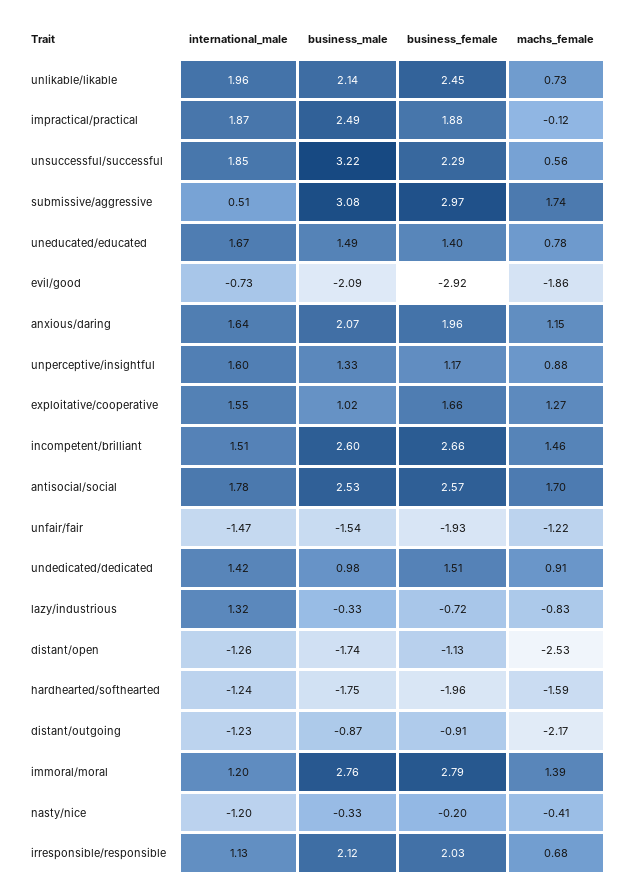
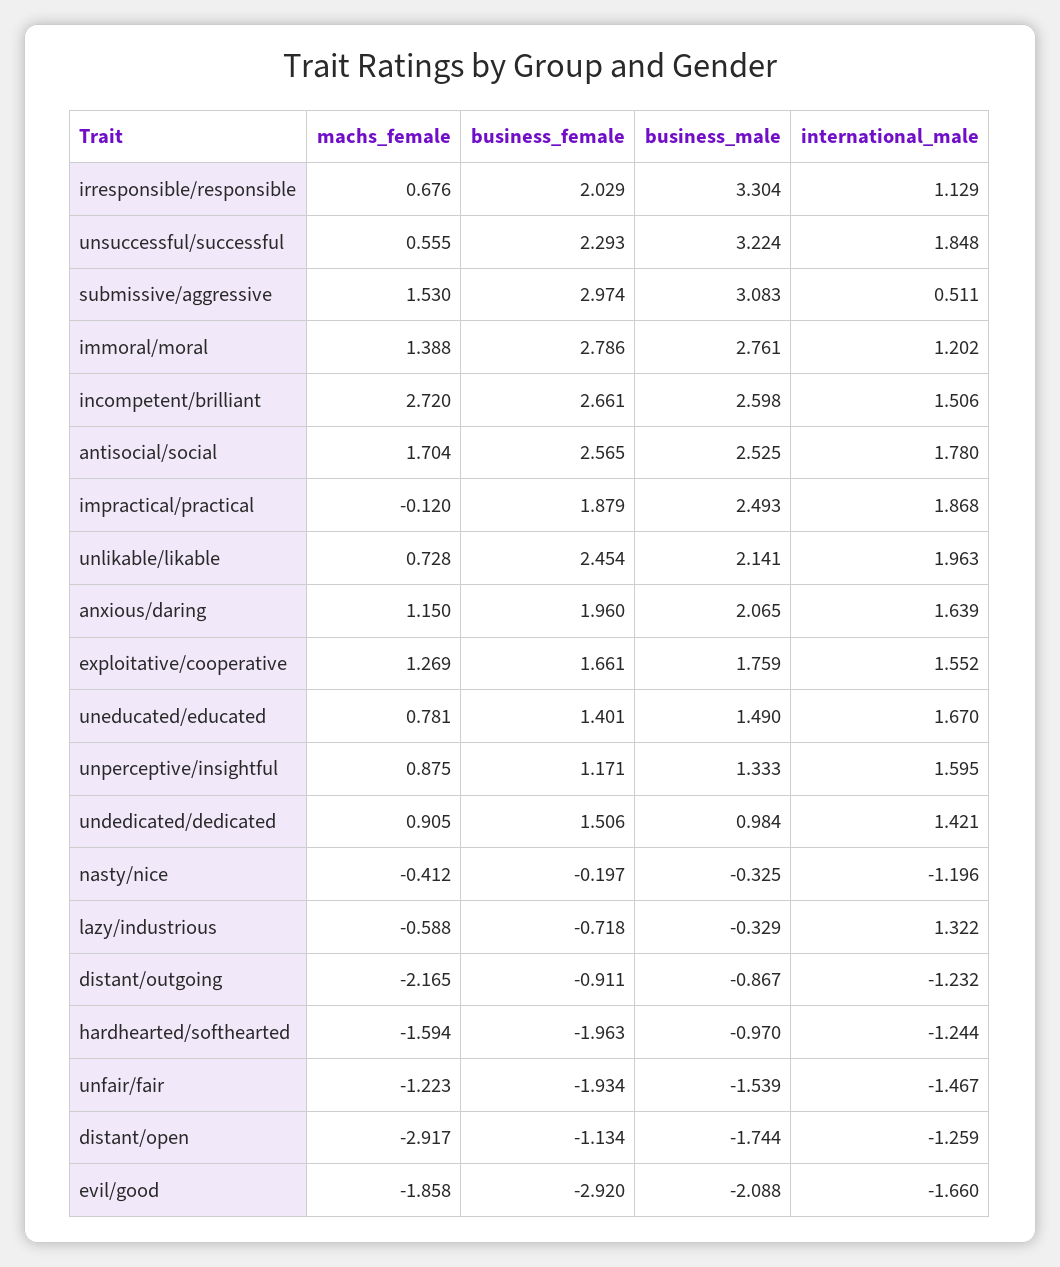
machs_female, submissive/aggressive: 1.74 -> 1.53
international_male, evil/good: -0.73 -> -1.66
business_male, exploitative/cooperative: 1.02 -> 1.759
machs_female, incompetent/brilliant: 1.46 -> 2.72
machs_female, lazy/industrious: -0.83 -> -0.588
machs_female, distant/open: -2.53 -> -2.917
business_male, hardhearted/softhearted: -1.75 -> -0.97
business_male, irresponsible/responsible: 2.12 -> 3.304

